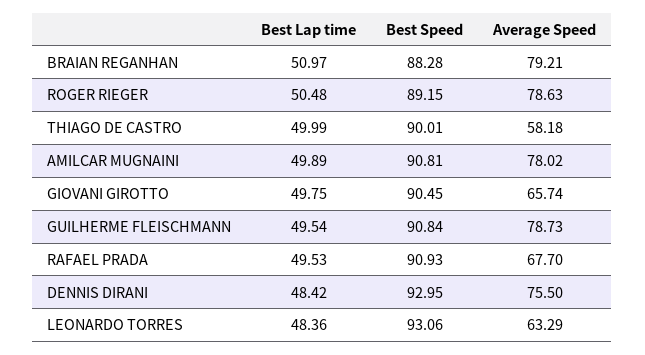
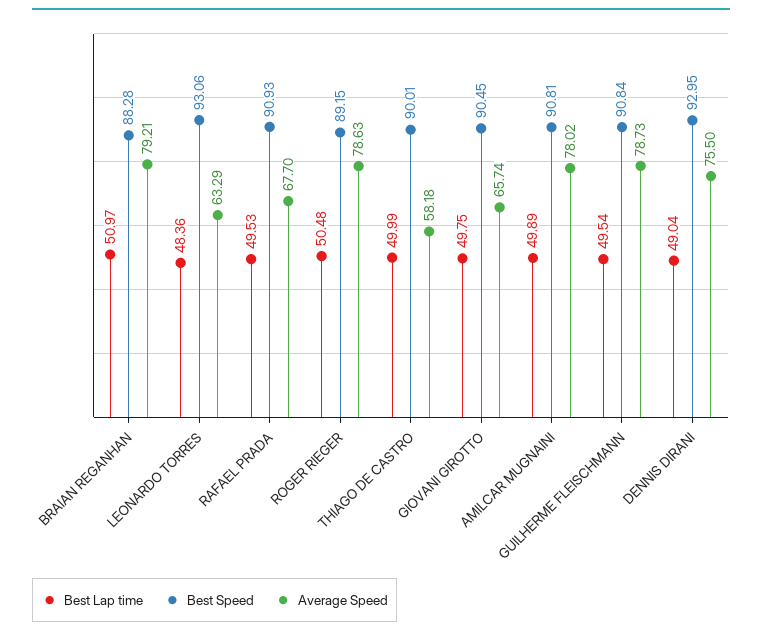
Best Lap time, DENNIS DIRANI: 48.42 -> 49.04

